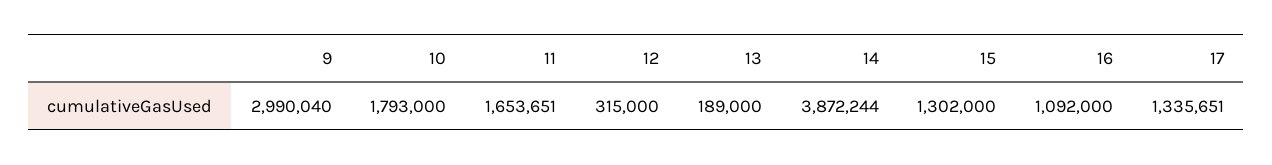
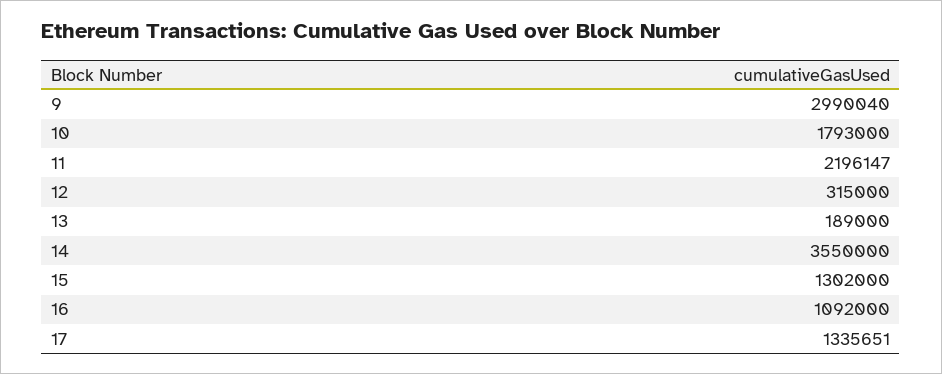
11: 1653651 -> 2196147
14: 3872244 -> 3550000

